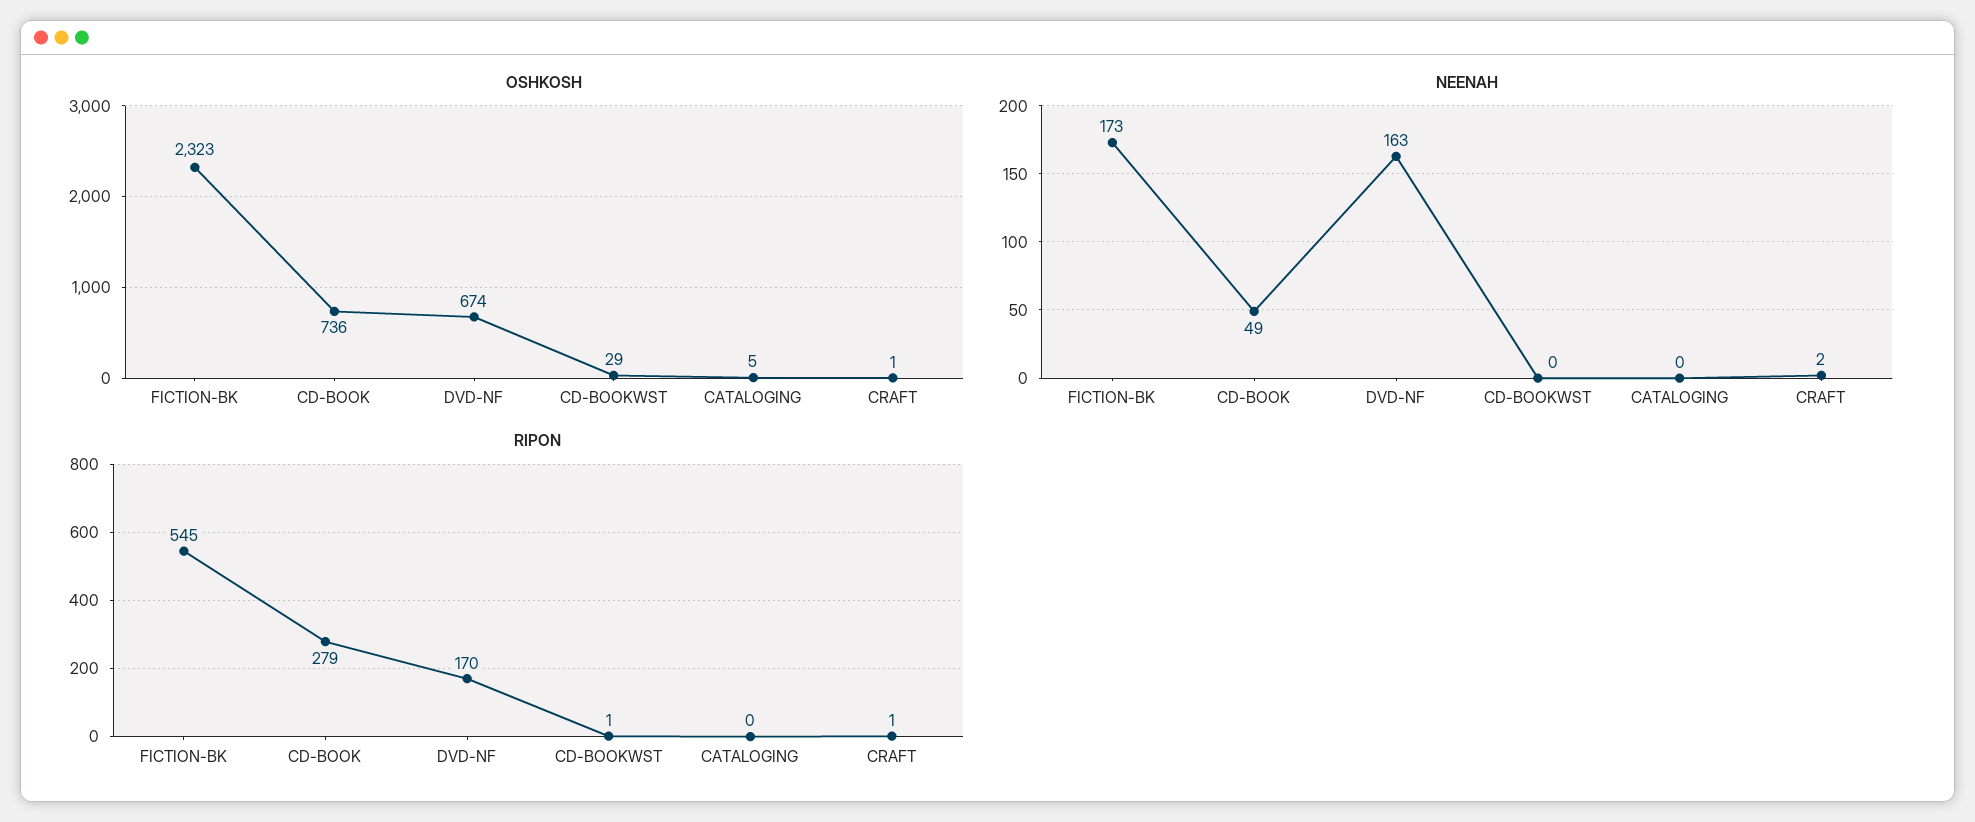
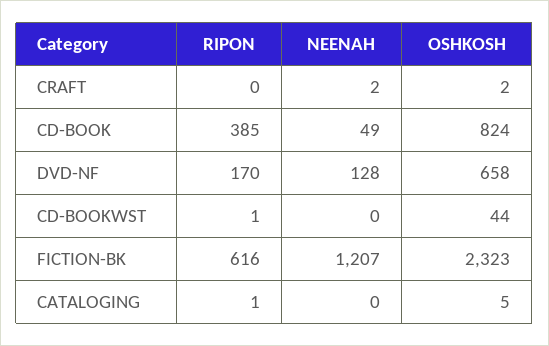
OSHKOSH, CD-BOOK: 736 -> 824
OSHKOSH, DVD-NF: 674 -> 658
OSHKOSH, CD-BOOKWST: 29 -> 44
OSHKOSH, CRAFT: 1 -> 2
NEENAH, FICTION-BK: 173 -> 1207
NEENAH, DVD-NF: 163 -> 128
RIPON, FICTION-BK: 545 -> 616
RIPON, CD-BOOK: 279 -> 385
RIPON, CATALOGING: 0 -> 1
RIPON, CRAFT: 1 -> 0

